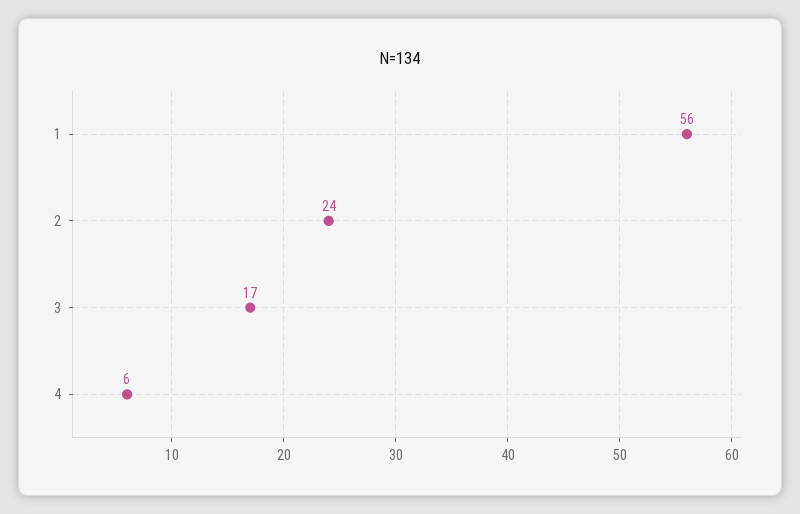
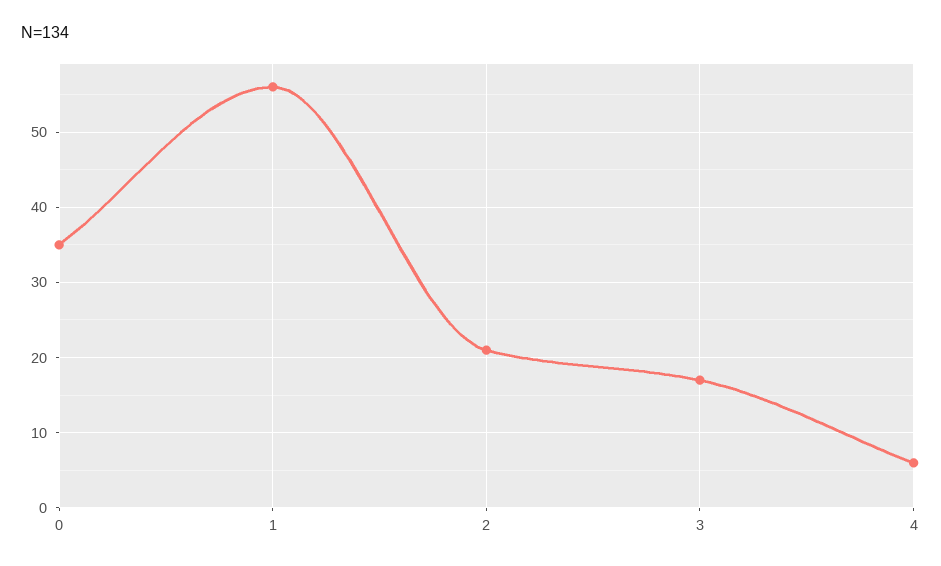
2: 24 -> 21
0: none -> 35

